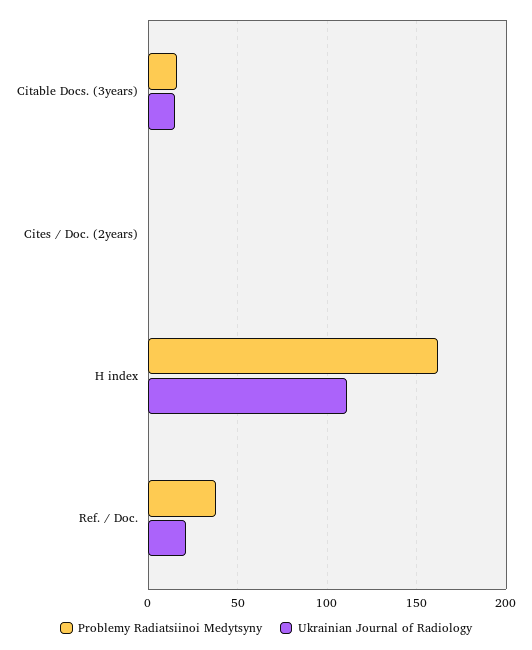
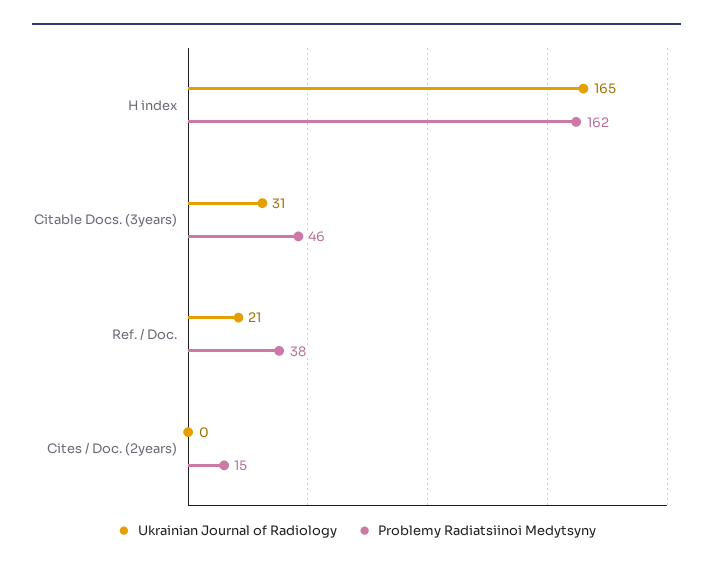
Problemy Radiatsiinoi Medytsyny, Citable Docs. (3years): 15 -> 46
Ukrainian Journal of Radiology, Citable Docs. (3years): 15 -> 31
Problemy Radiatsiinoi Medytsyny, Cites / Doc. (2years): 0 -> 15
Ukrainian Journal of Radiology, H index: 110 -> 165

